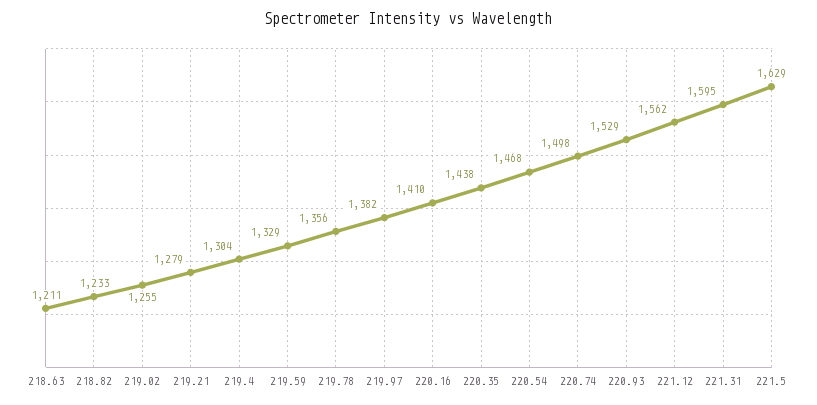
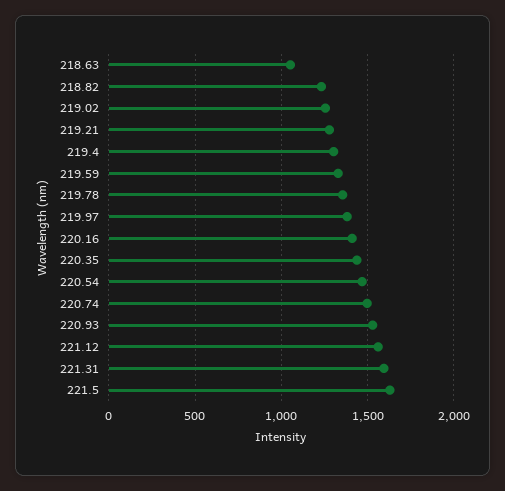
218.63: 1211 -> 1050

